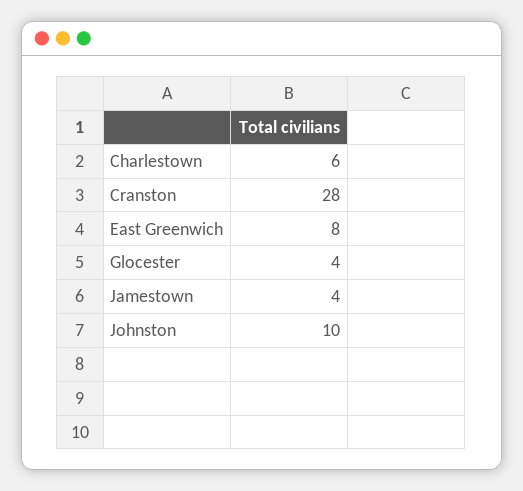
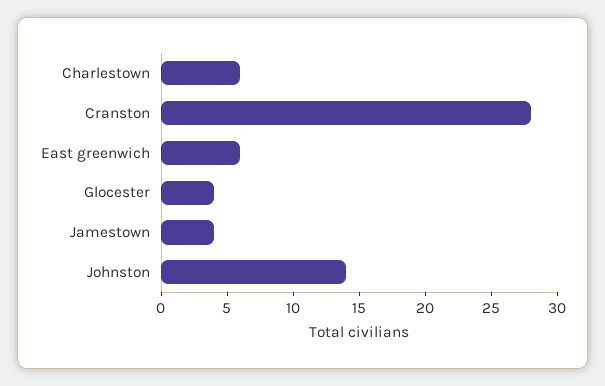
East Greenwich: 8 -> 6
Johnston: 10 -> 14

